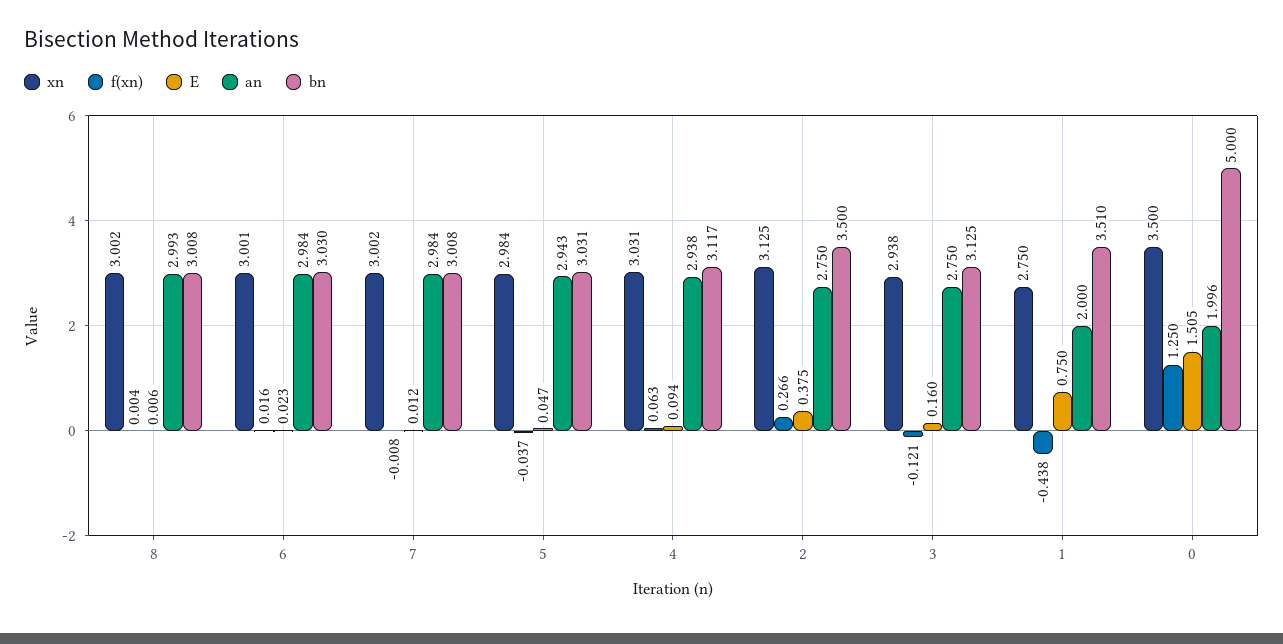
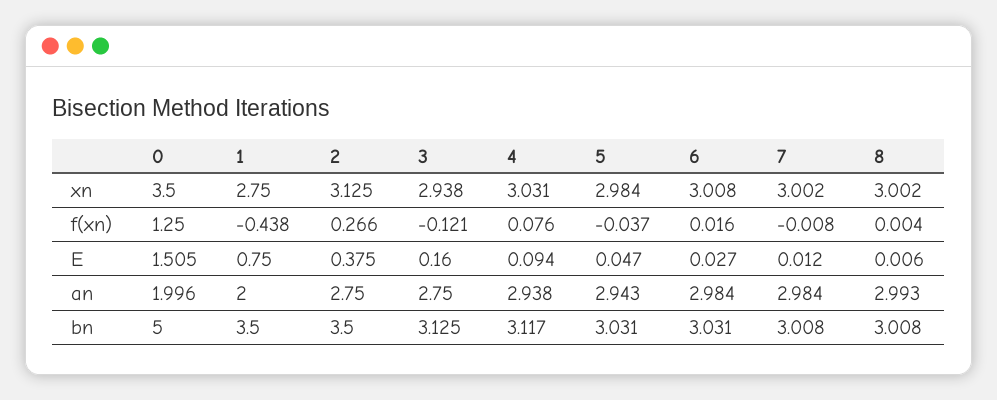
xn, 6: 3.001 -> 3.008
E, 6: 0.023 -> 0.027
bn, 6: 3.03 -> 3.031
f(xn), 4: 0.063 -> 0.076
bn, 1: 3.51 -> 3.5

